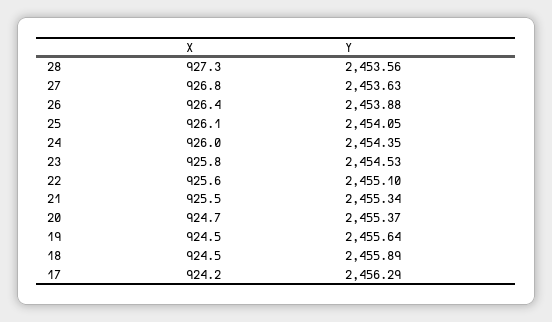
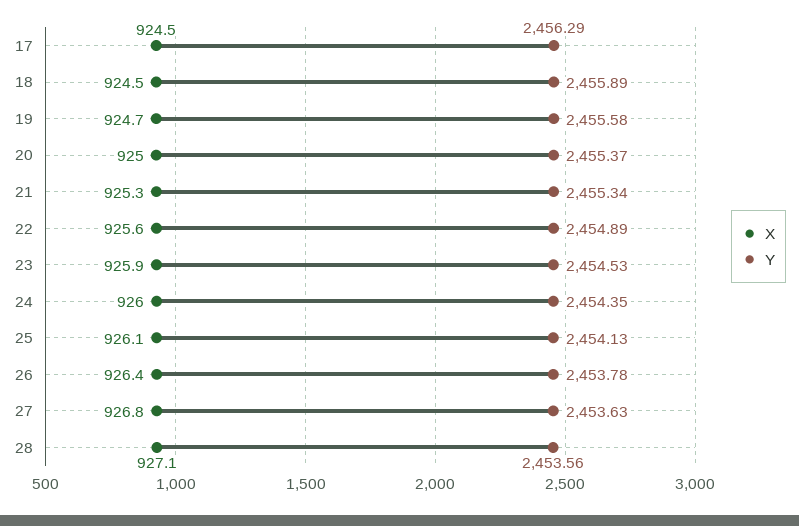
X, 28: 927.3 -> 927.1
Y, 26: 2453.88 -> 2453.78
Y, 25: 2454.05 -> 2454.13
X, 23: 925.8 -> 925.9
Y, 22: 2455.1 -> 2454.89
X, 21: 925.5 -> 925.3
X, 20: 924.7 -> 925
X, 19: 924.5 -> 924.7
Y, 19: 2455.64 -> 2455.58
X, 17: 924.2 -> 924.5

